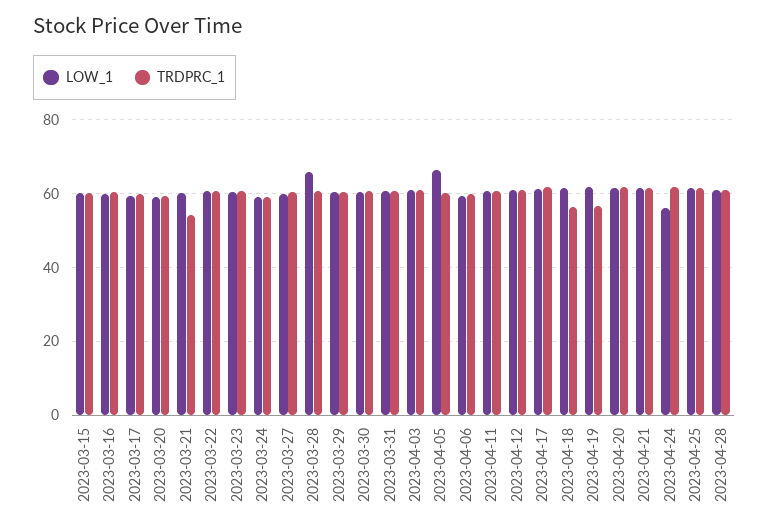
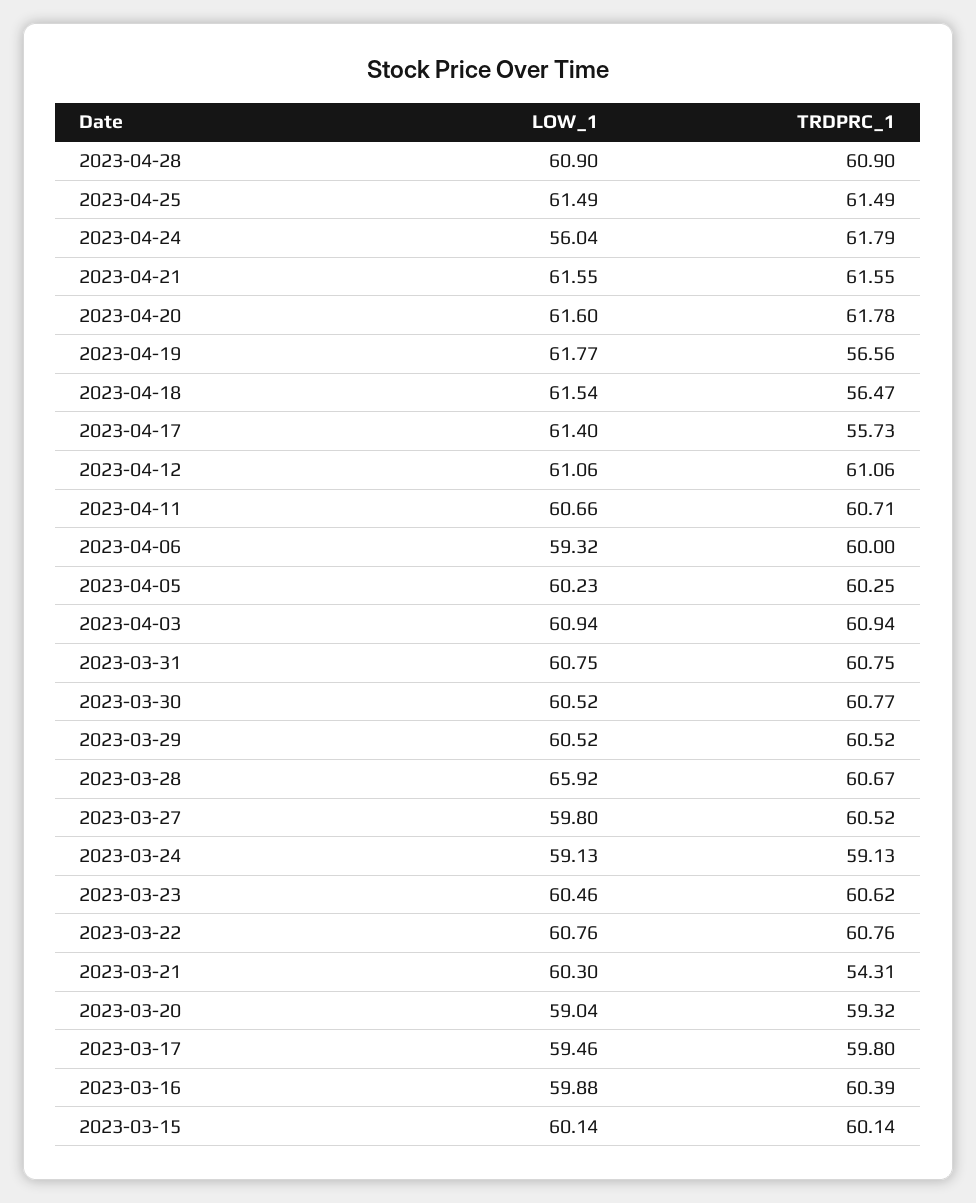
LOW_1, 2023-04-05: 66 -> 60.23
TRDPRC_1, 2023-04-17: 62 -> 55.73

